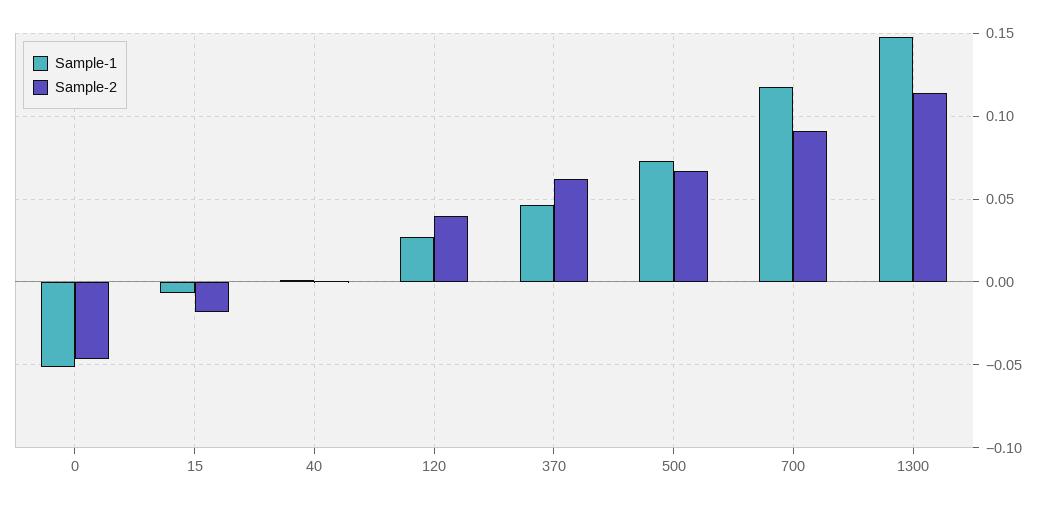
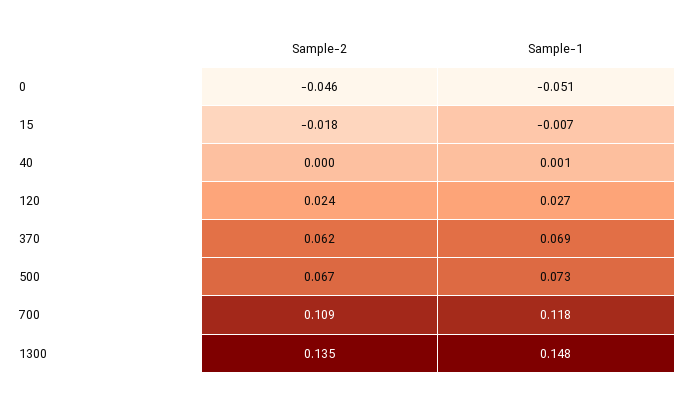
Sample-2, 120: 0.04 -> 0.024
Sample-1, 370: 0.045 -> 0.069
Sample-2, 700: 0.09 -> 0.109
Sample-2, 1300: 0.115 -> 0.135

